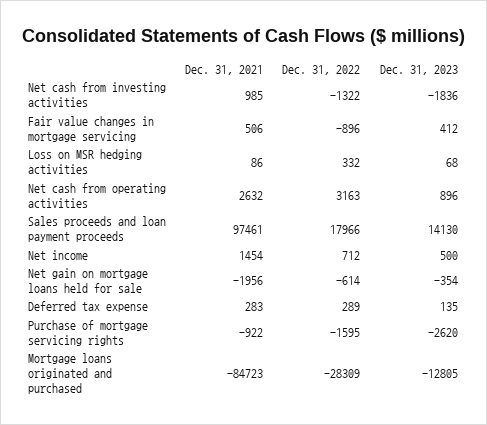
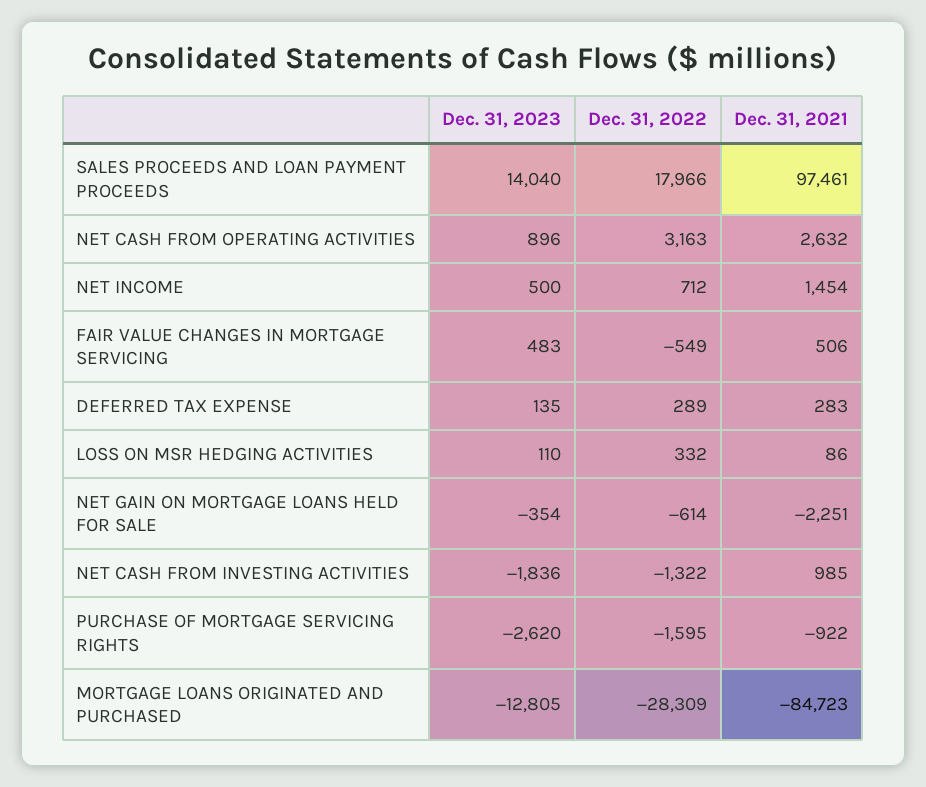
Dec. 31, 2022, Fair value changes in mortgage servicing: -896 -> -549
Dec. 31, 2023, Fair value changes in mortgage servicing: 412 -> 483
Dec. 31, 2023, Loss on MSR hedging activities: 68 -> 110
Dec. 31, 2023, Sales proceeds and loan payment proceeds: 14130 -> 14040
Dec. 31, 2021, Net gain on mortgage loans held for sale: -1956 -> -2251

